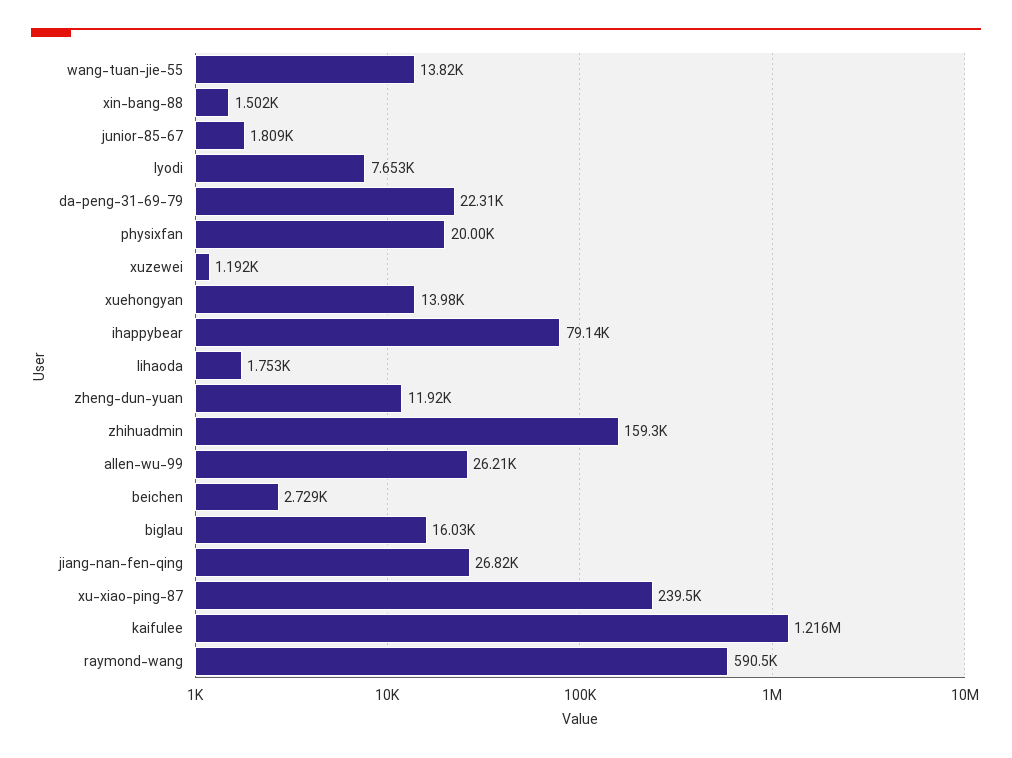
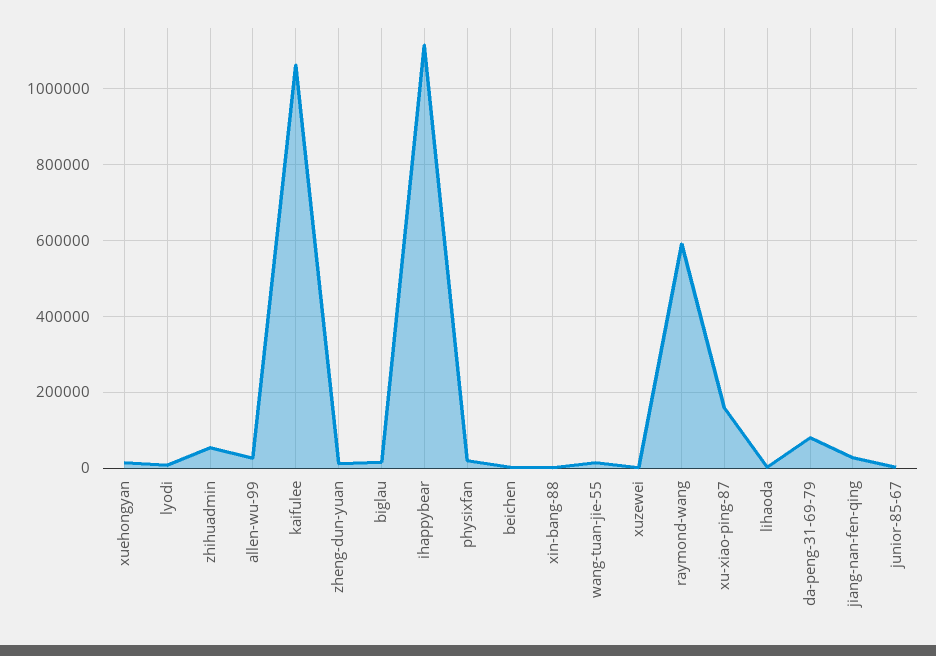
da-peng-31-69-79: 22310 -> 80000
ihappybear: 79140 -> 1120000
zhihuadmin: 159300 -> 60000
xu-xiao-ping-87: 239500 -> 160000
kaifulee: 1216000 -> 1060000

